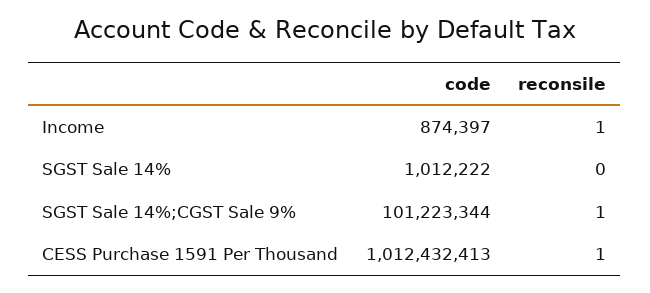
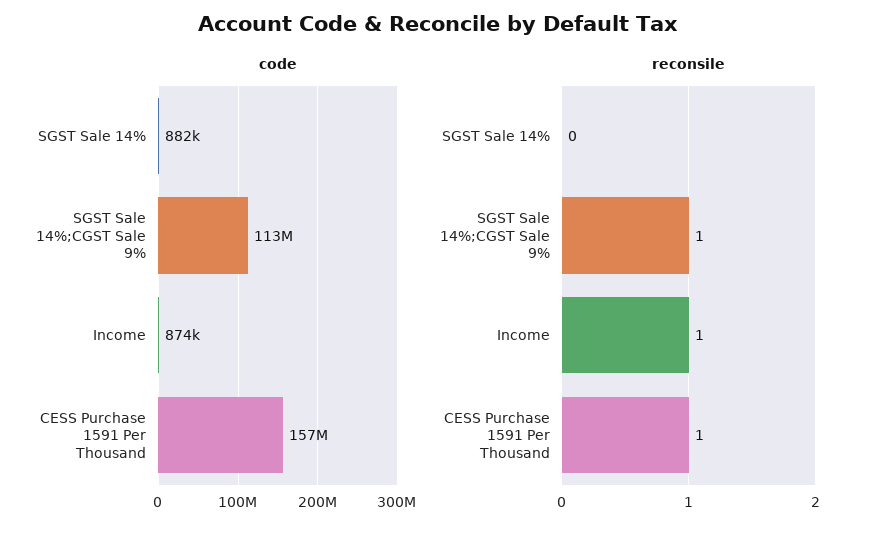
code, SGST Sale 14%: 1012222 -> 882000
code, SGST Sale 14%;CGST Sale 9%: 101223344 -> 113000000
code, CESS Purchase 1591 Per Thousand: 1012432413 -> 157000000

